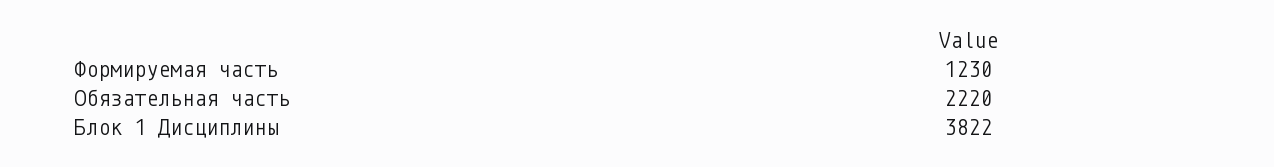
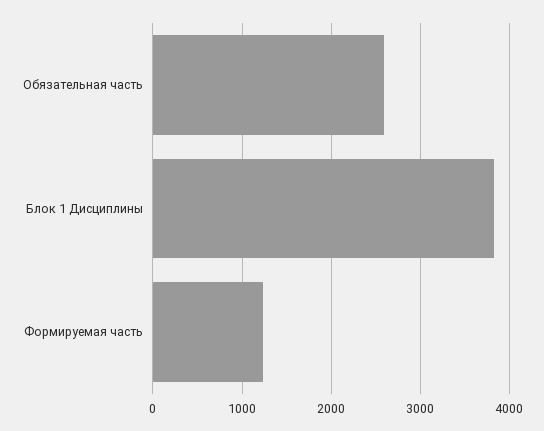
Обязательная часть: 2220 -> 2600

